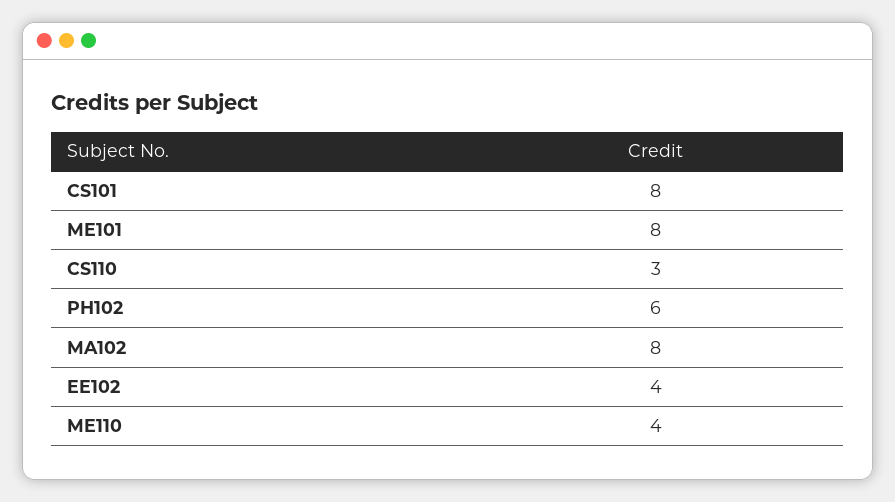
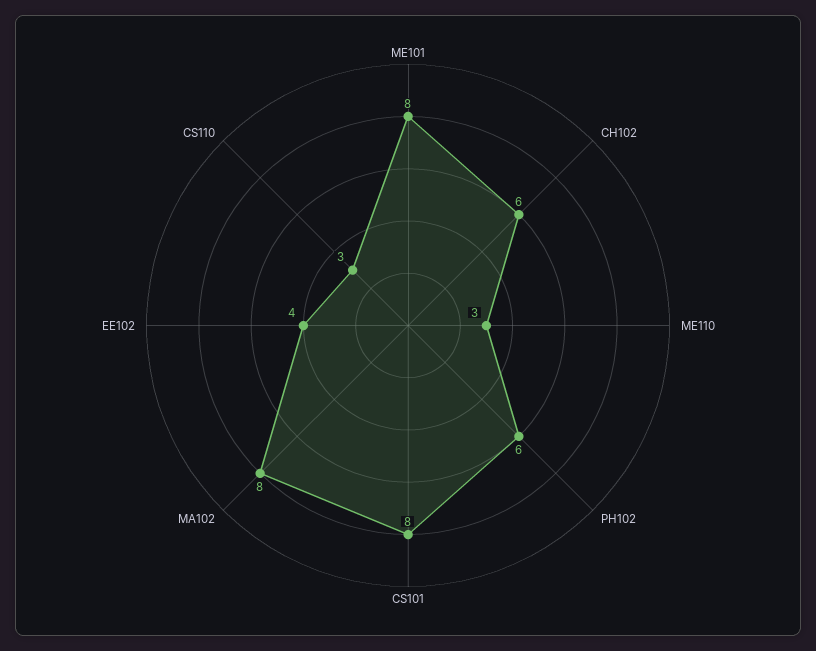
ME110: 4 -> 3
CH102: none -> 6

